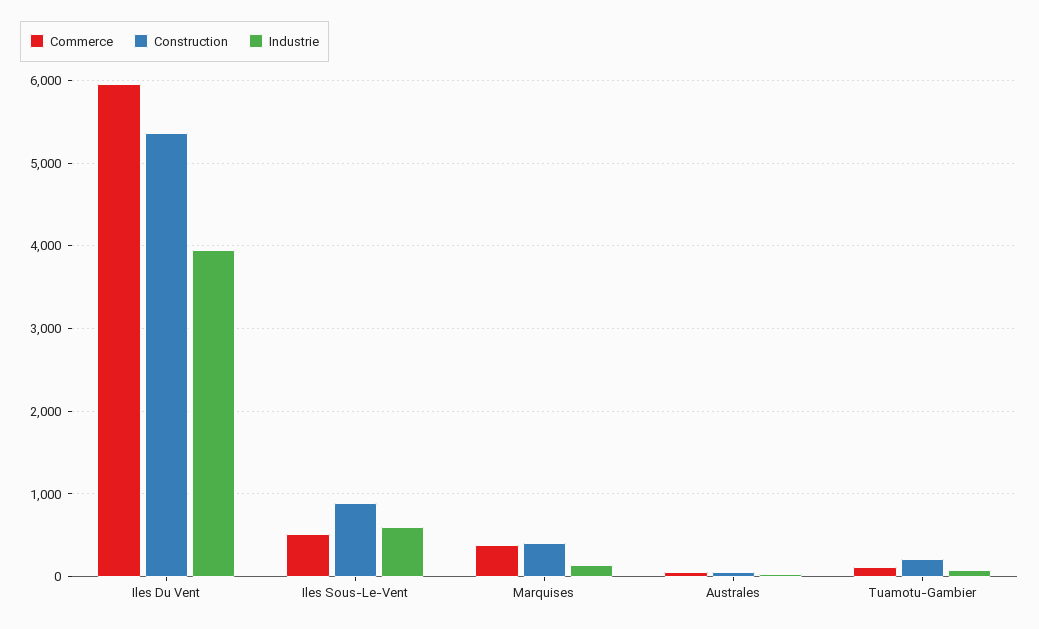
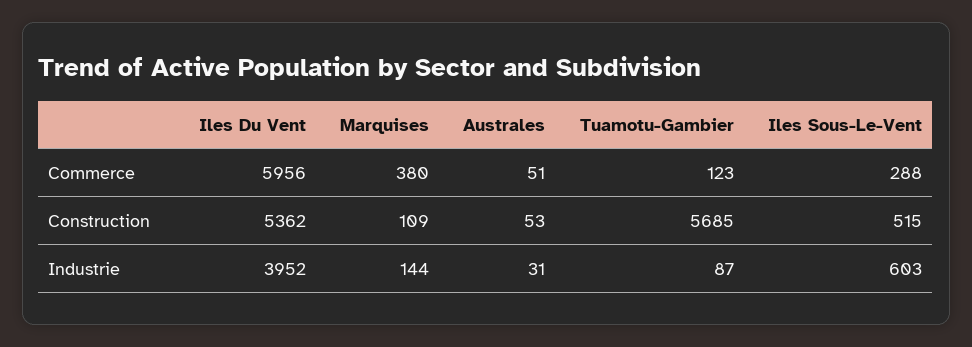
Commerce, Iles Sous-Le-Vent: 500 -> 288
Construction, Iles Sous-Le-Vent: 900 -> 515
Construction, Marquises: 400 -> 109
Construction, Tuamotu-Gambier: 200 -> 5685

